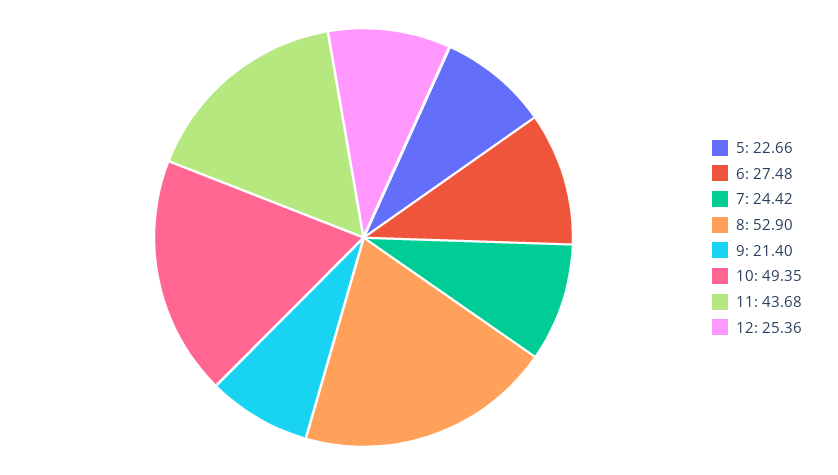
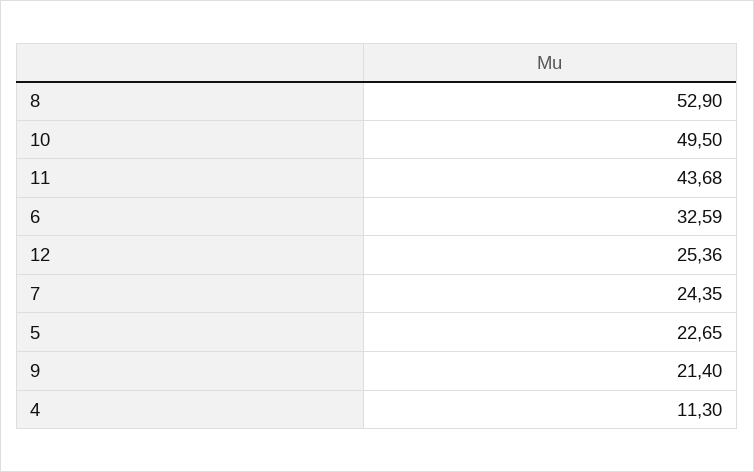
5: 22.66 -> 22.65
6: 27.48 -> 32.59
7: 24.42 -> 24.35
10: 49.35 -> 49.5
4: none -> 11.3

